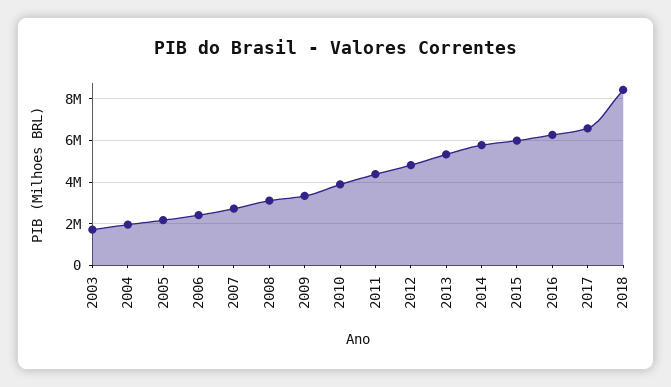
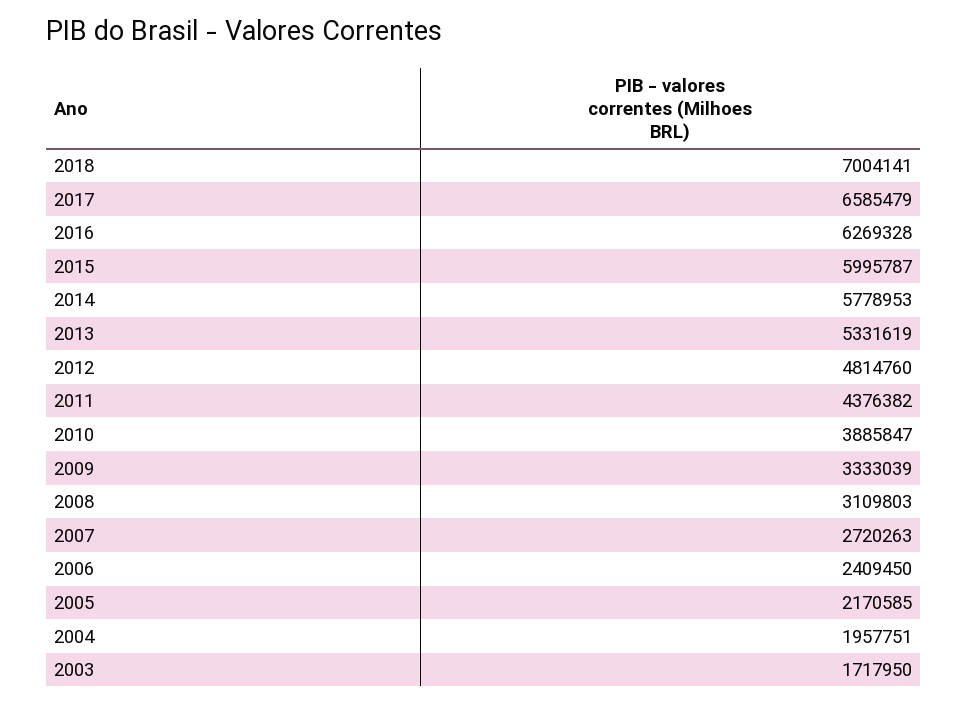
2018: 8500000 -> 7004141

